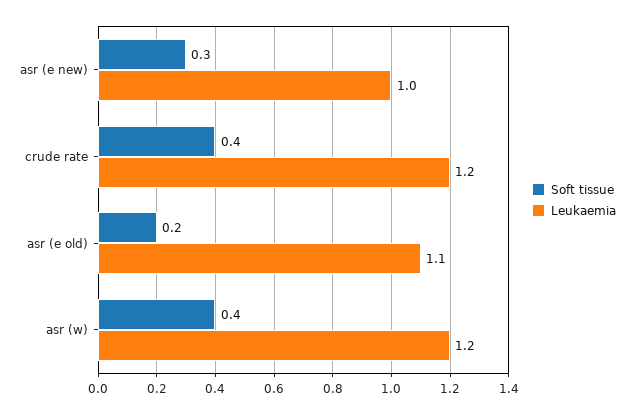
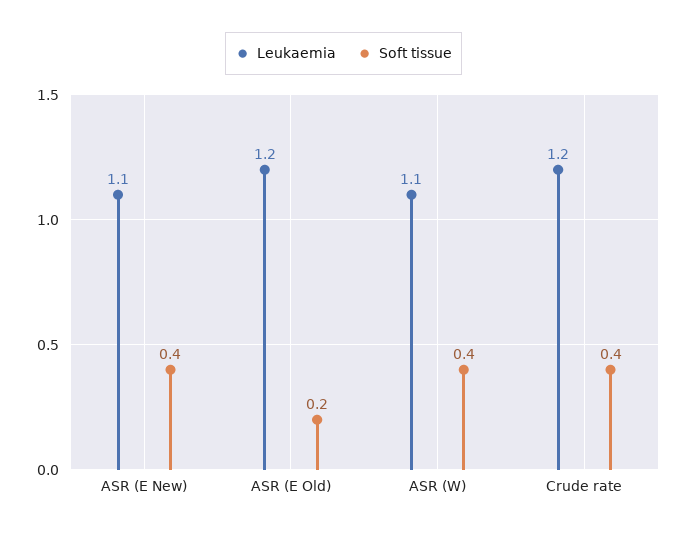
Soft tissue, asr (e new): 0.3 -> 0.4
Leukaemia, asr (e new): 1 -> 1.1
Leukaemia, asr (e old): 1.1 -> 1.2
Leukaemia, asr (w): 1.2 -> 1.1

